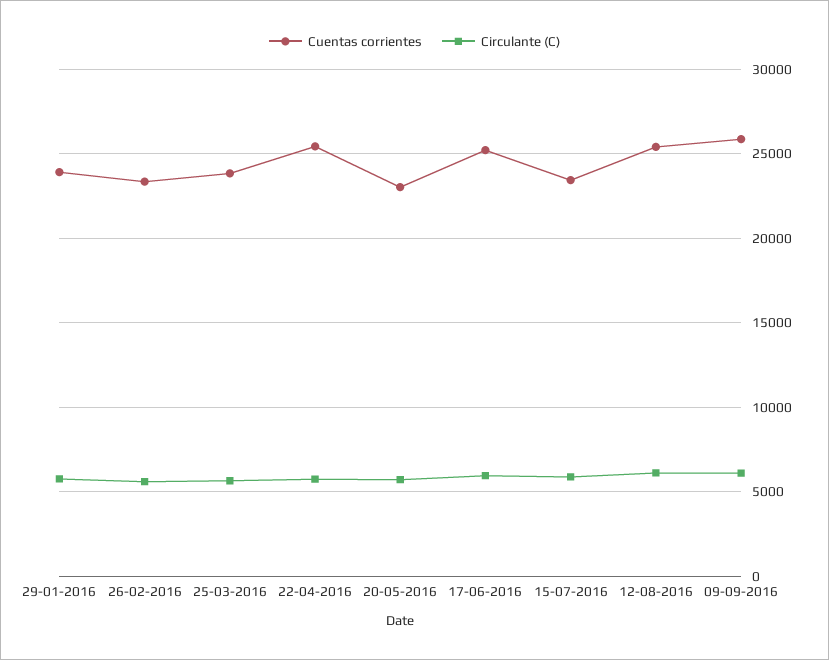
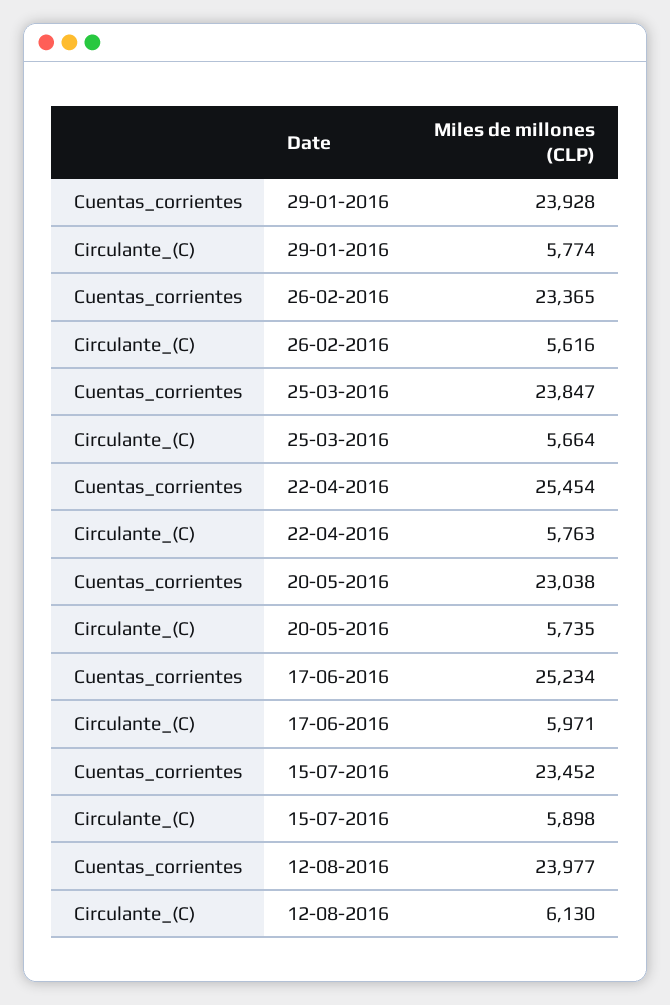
Cuentas corrientes, 12-08-2016: 25500 -> 23977
Cuentas corrientes, 09-09-2016: 26000 -> none
Circulante (C), 09-09-2016: 6000 -> none

